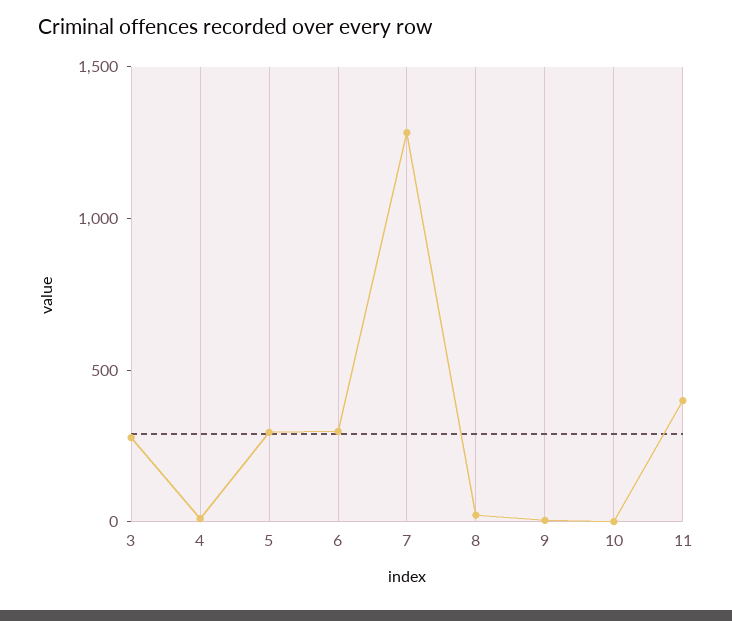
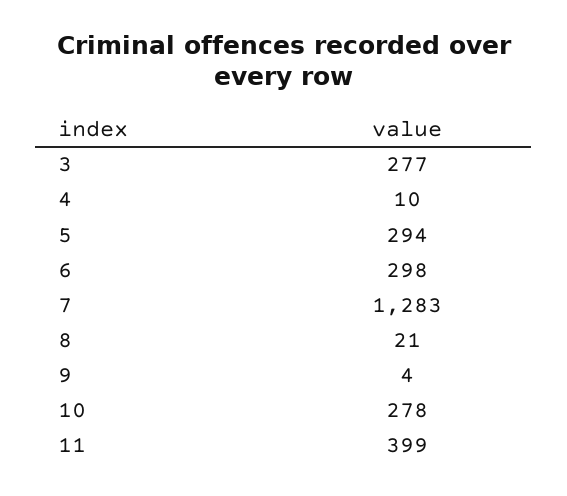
10: 0 -> 278

